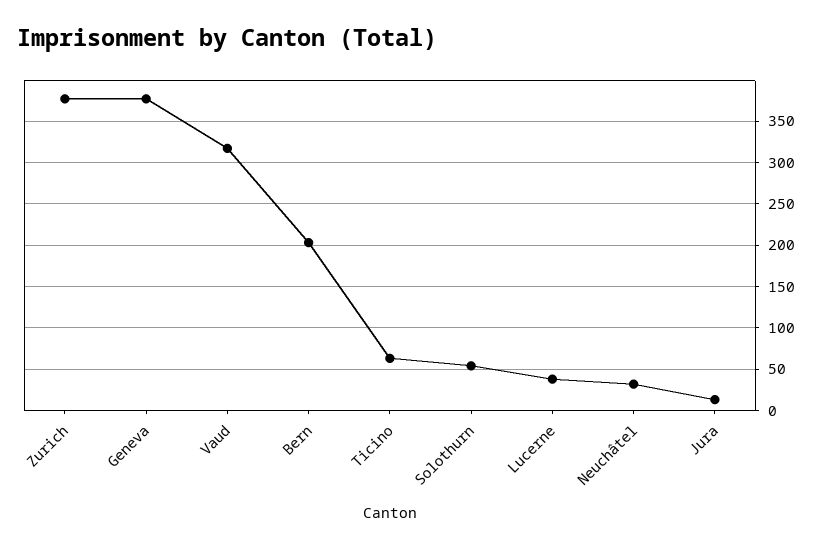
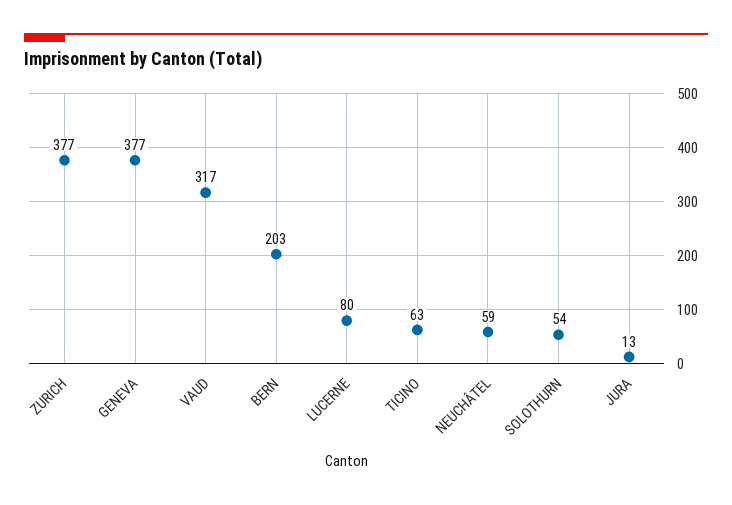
Lucerne: 40 -> 80
Neuchâtel: 30 -> 59

